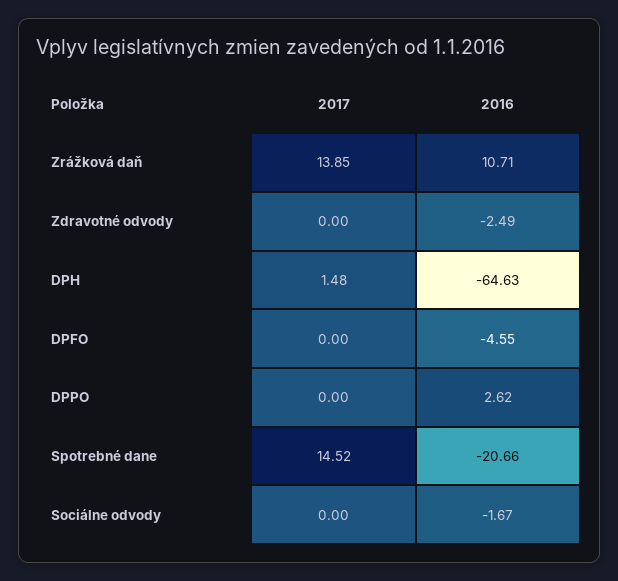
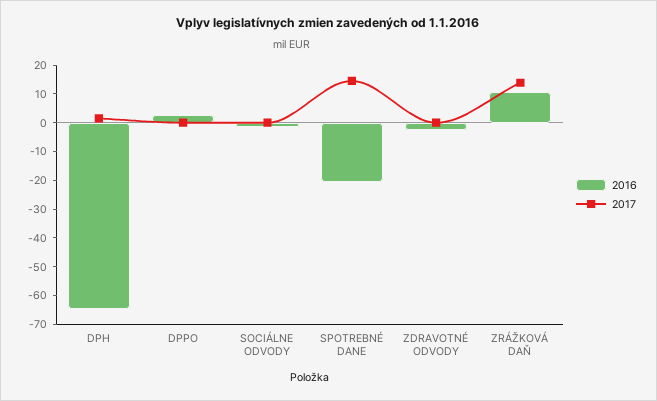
2017, DPFO: 0 -> none
2016, DPFO: -4.55 -> none

